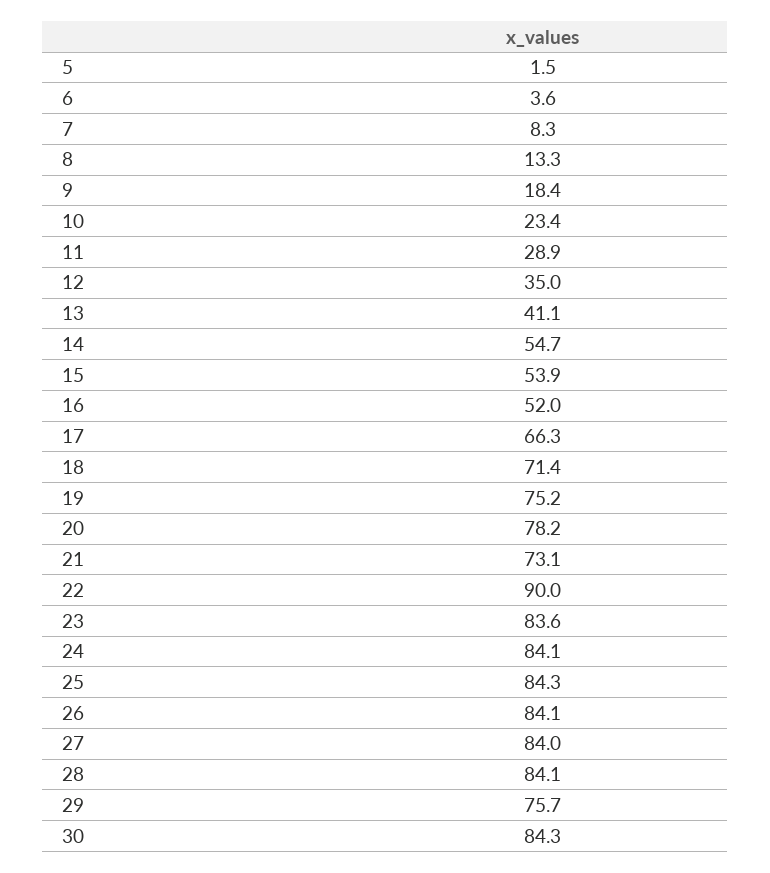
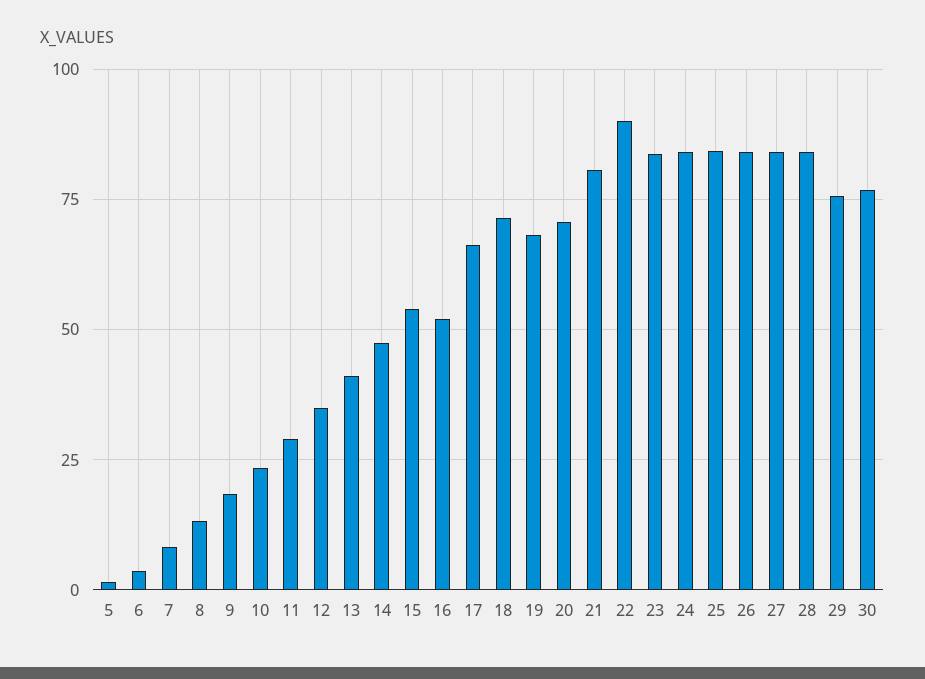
14: 54.7 -> 47.5
19: 75.2 -> 67.5
20: 78.2 -> 70
21: 73.1 -> 80
30: 84.3 -> 77.5

